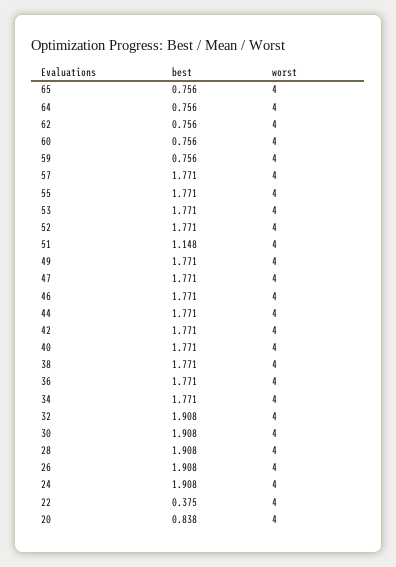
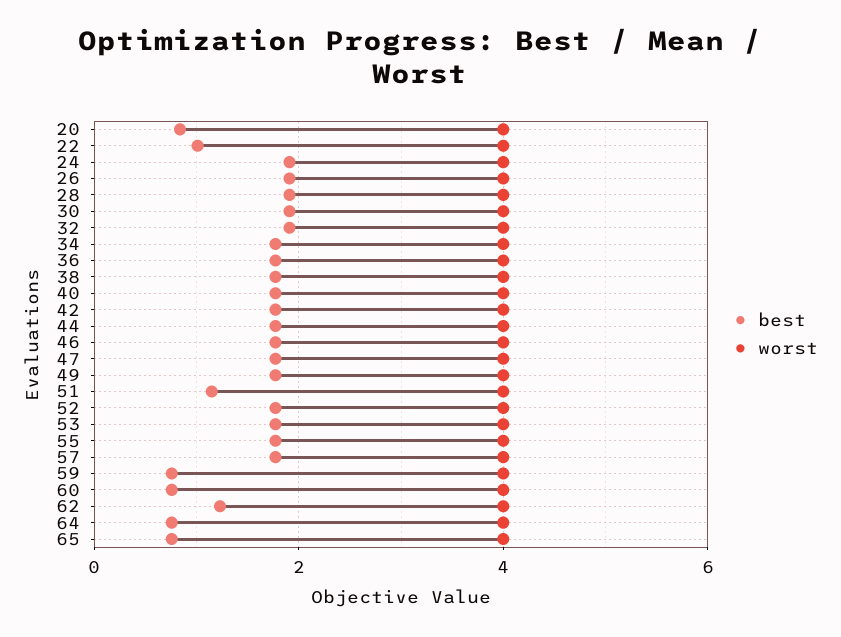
best, 62: 0.756 -> 1.2
best, 22: 0.375 -> 1

